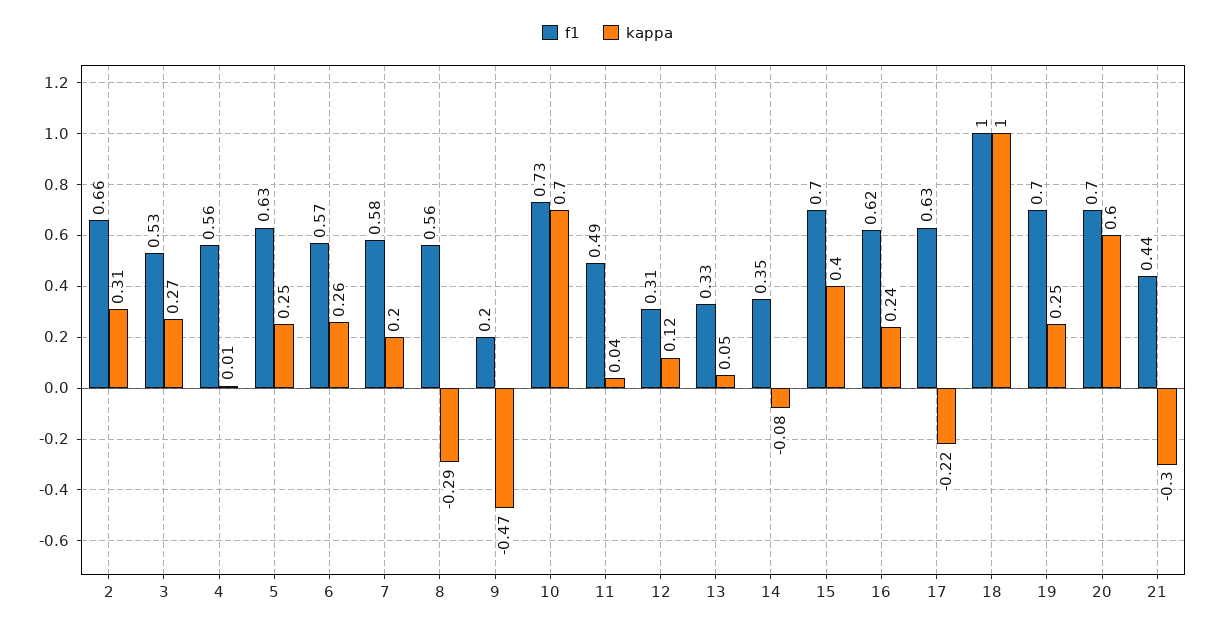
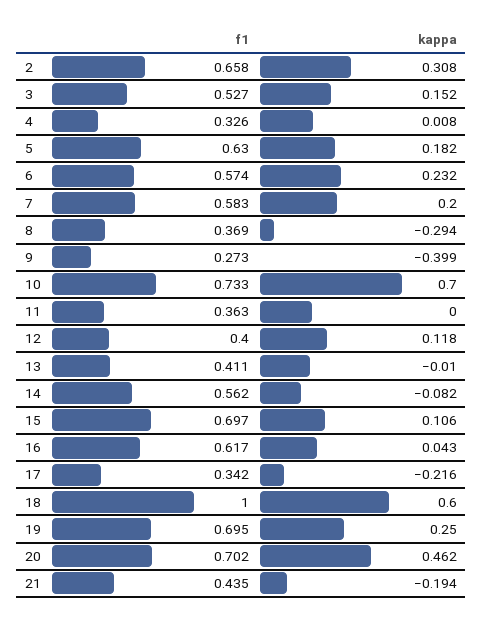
kappa, 3: 0.27 -> 0.152
f1, 4: 0.56 -> 0.326
kappa, 5: 0.25 -> 0.182
kappa, 6: 0.26 -> 0.232
f1, 8: 0.56 -> 0.369
f1, 9: 0.2 -> 0.273
kappa, 9: -0.47 -> -0.399
f1, 11: 0.49 -> 0.363
kappa, 11: 0.04 -> 0
f1, 12: 0.31 -> 0.4
f1, 13: 0.33 -> 0.411
kappa, 13: 0.05 -> -0.01
f1, 14: 0.35 -> 0.562
kappa, 15: 0.4 -> 0.106
kappa, 16: 0.24 -> 0.043
f1, 17: 0.63 -> 0.342
kappa, 18: 1 -> 0.6
kappa, 20: 0.6 -> 0.462
kappa, 21: -0.3 -> -0.194

